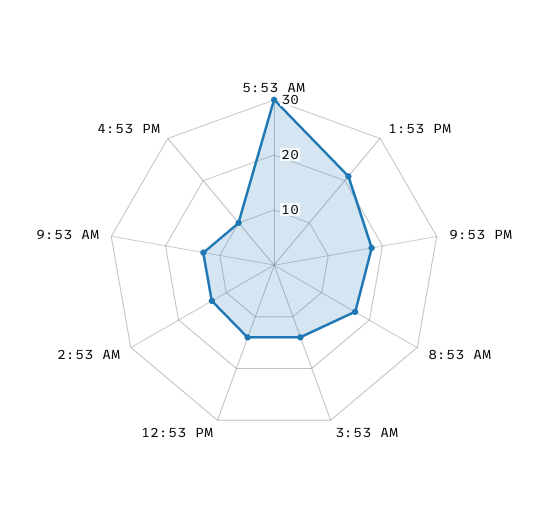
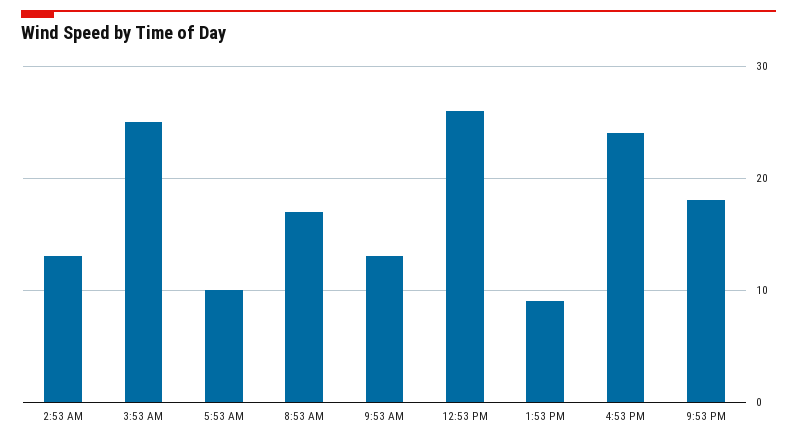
5:53 AM: 30 -> 10
1:53 PM: 20 -> 9
3:53 AM: 15 -> 25
12:53 PM: 15 -> 26
4:53 PM: 10 -> 24

